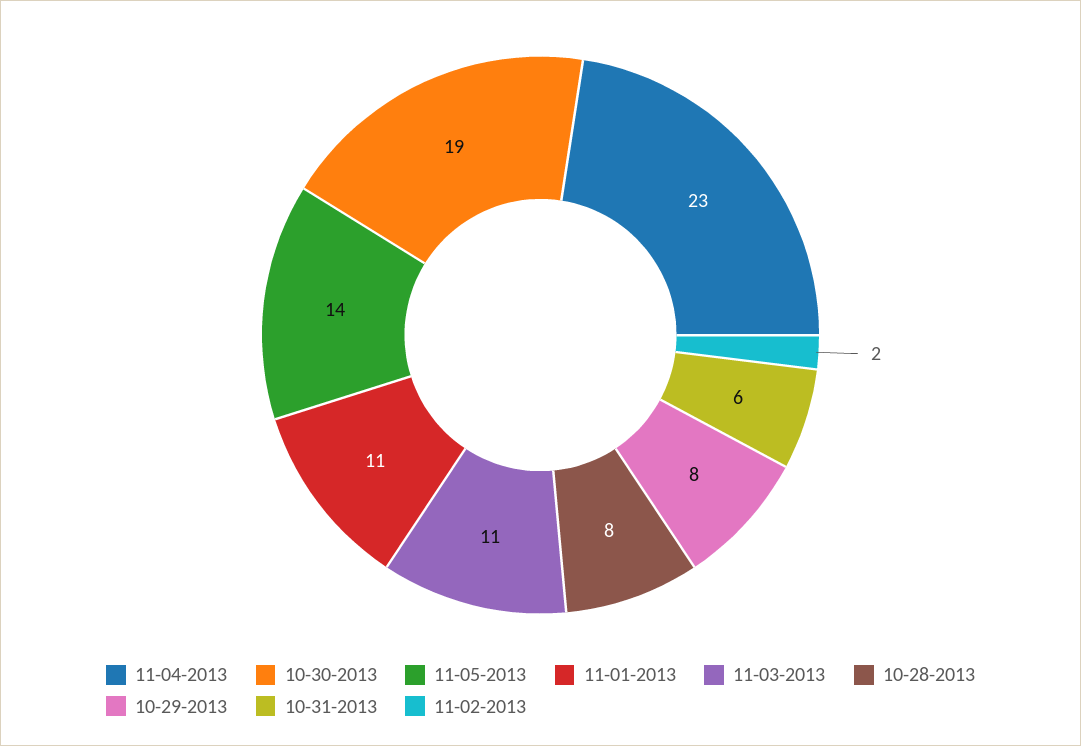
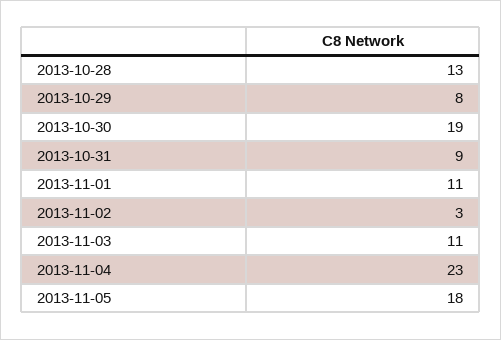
11-05-2013: 14 -> 18
10-28-2013: 8 -> 13
10-31-2013: 6 -> 9
11-02-2013: 2 -> 3

